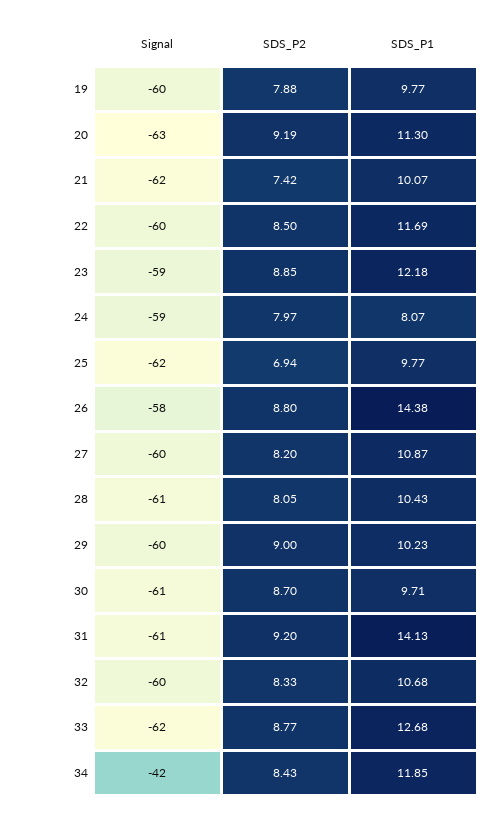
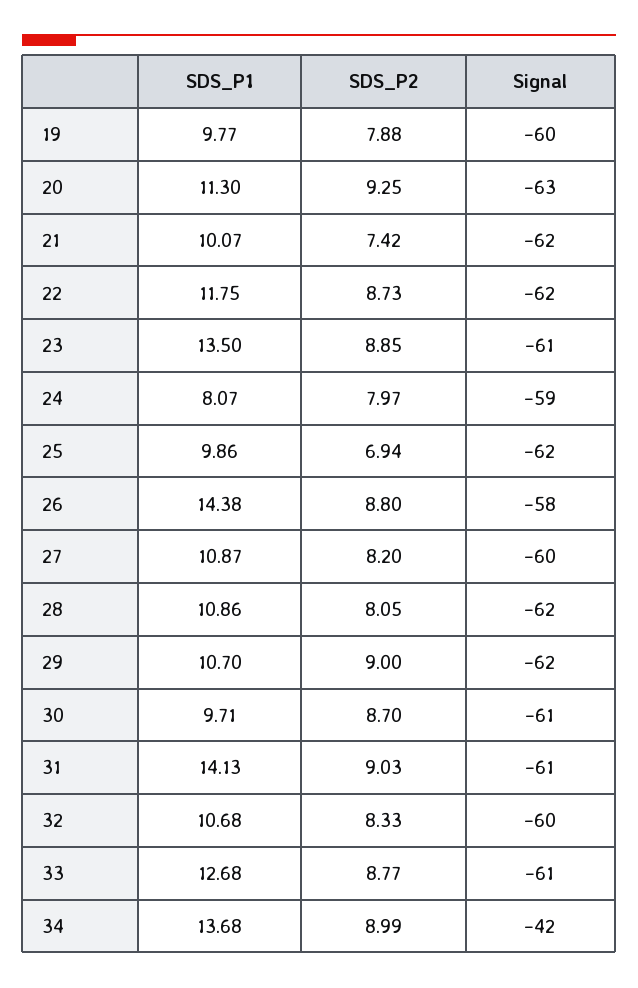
SDS_P2, 20: 9.19 -> 9.25
Signal, 22: -60 -> -62
SDS_P2, 22: 8.5 -> 8.73
SDS_P1, 22: 11.69 -> 11.75
Signal, 23: -59 -> -61
SDS_P1, 23: 12.18 -> 13.5
SDS_P1, 25: 9.77 -> 9.86
Signal, 28: -61 -> -62
SDS_P1, 28: 10.43 -> 10.86
Signal, 29: -60 -> -62
SDS_P1, 29: 10.23 -> 10.7
SDS_P2, 31: 9.2 -> 9.03
Signal, 33: -62 -> -61
SDS_P2, 34: 8.43 -> 8.99
SDS_P1, 34: 11.85 -> 13.68

